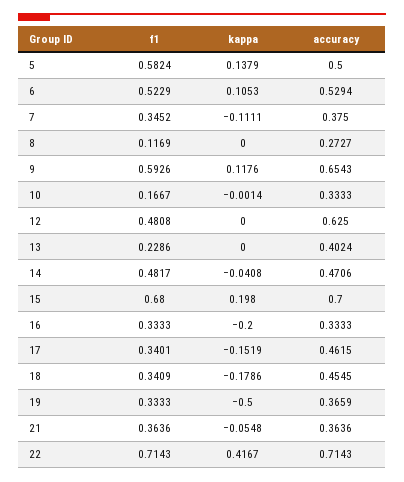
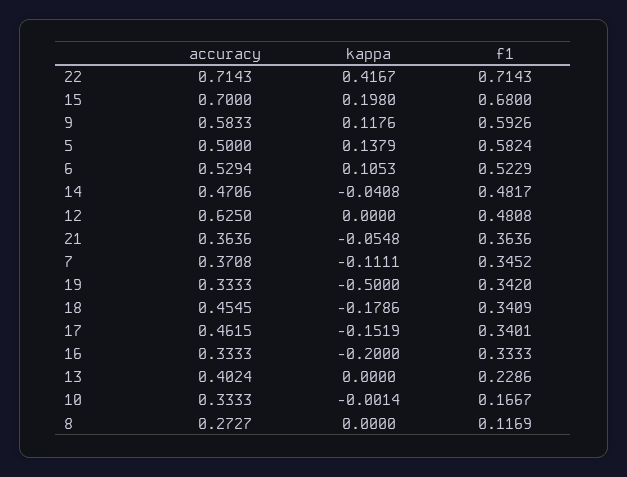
accuracy, 7: 0.375 -> 0.3708
accuracy, 9: 0.6543 -> 0.5833
f1, 19: 0.3333 -> 0.342
accuracy, 19: 0.3659 -> 0.3333

